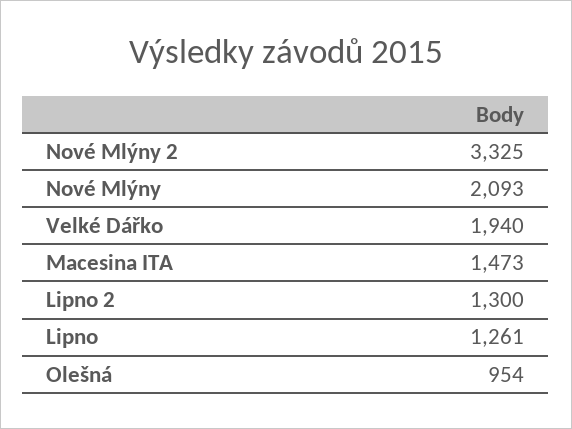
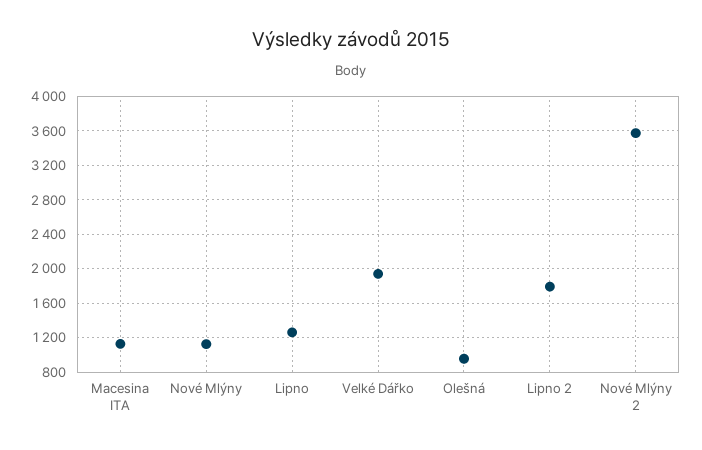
Nové Mlýny 2: 3325 -> 3600
Nové Mlýny: 2093 -> 1100
Macesina ITA: 1473 -> 1100
Lipno 2: 1300 -> 1800

